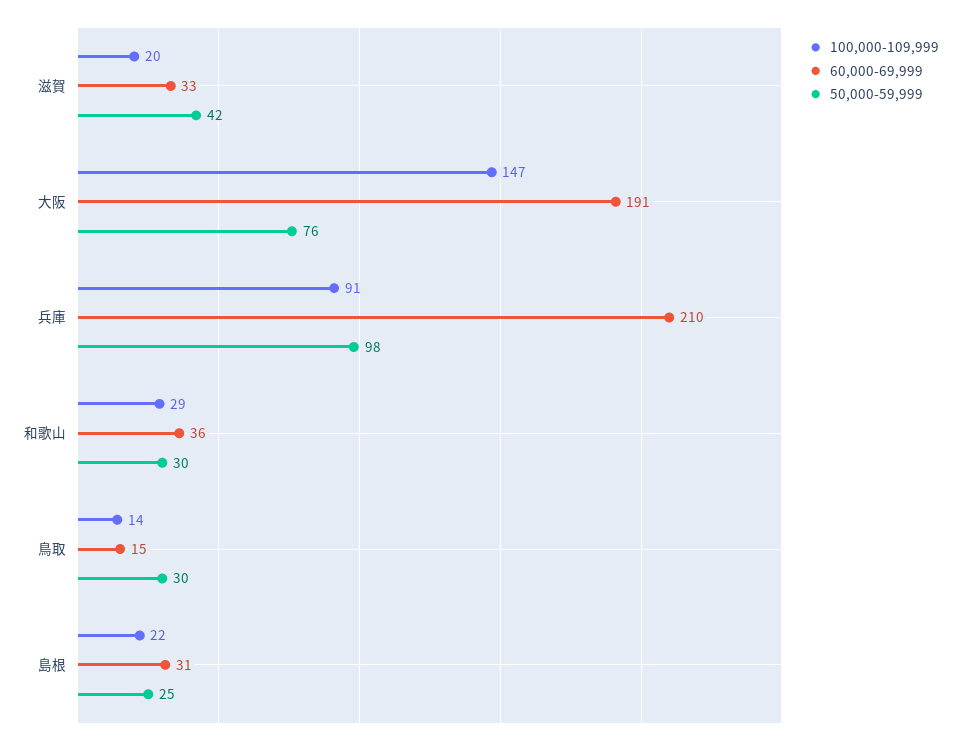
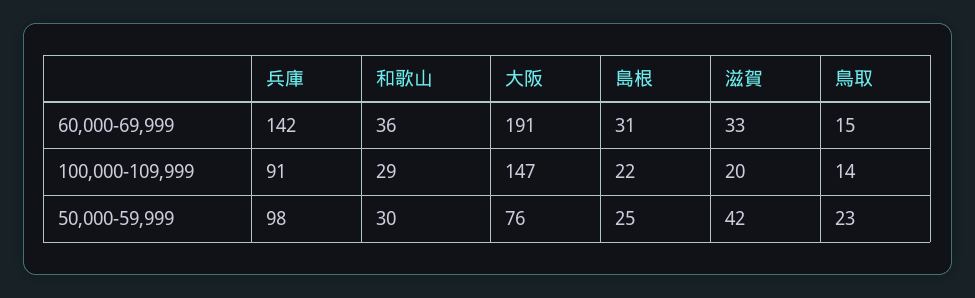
60,000-69,999, 兵庫: 210 -> 142
50,000-59,999, 鳥取: 30 -> 23

